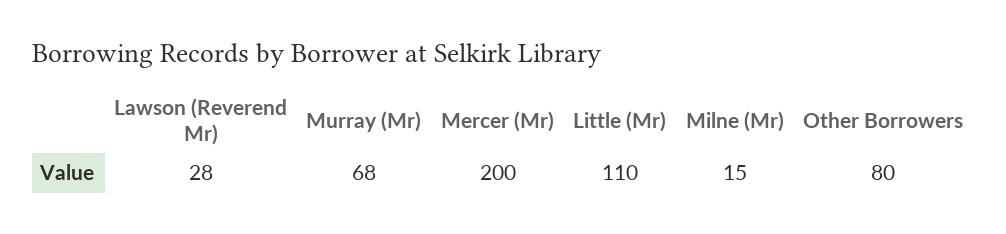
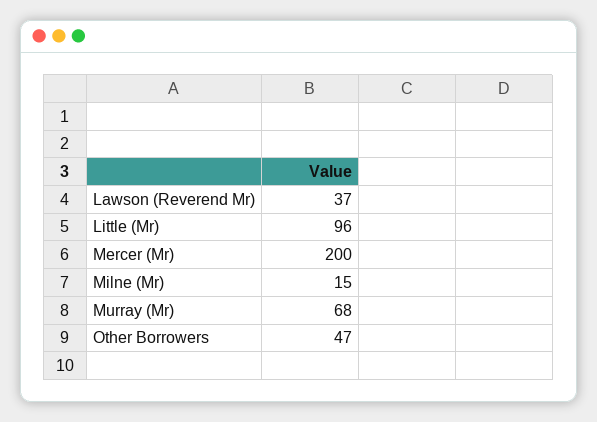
Lawson (Reverend Mr): 28 -> 37
Little (Mr): 110 -> 96
Other Borrowers: 80 -> 47

